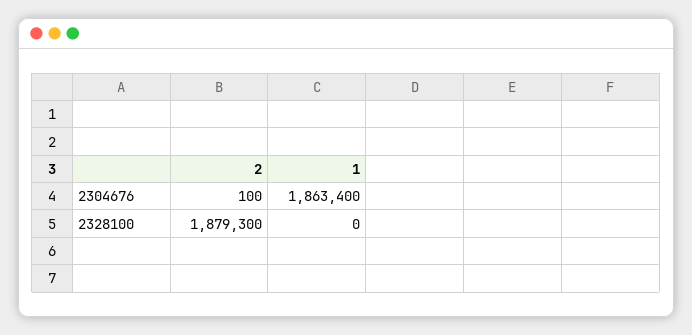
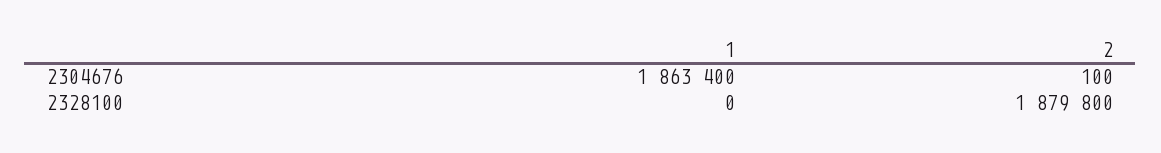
2, 2328100: 1879300 -> 1879800

